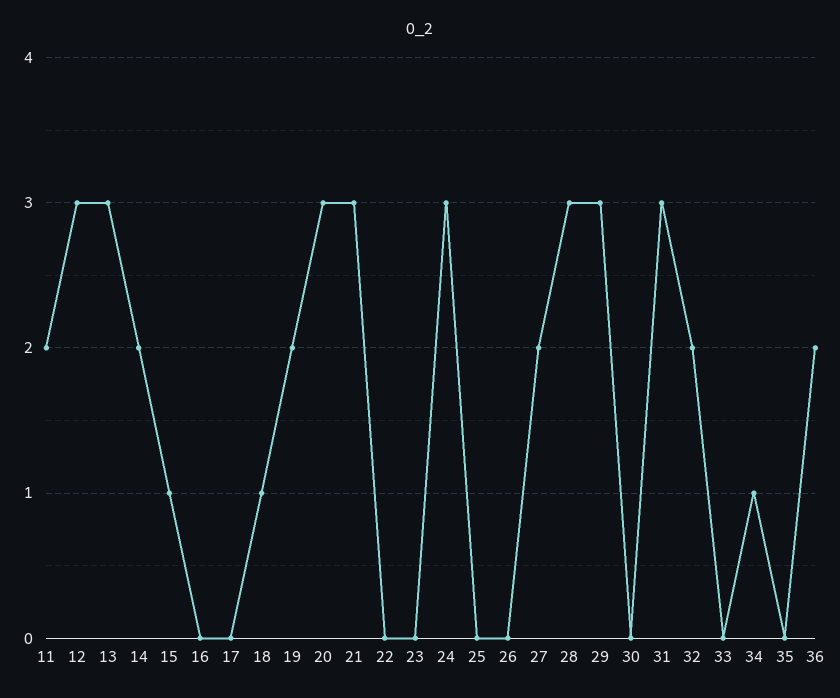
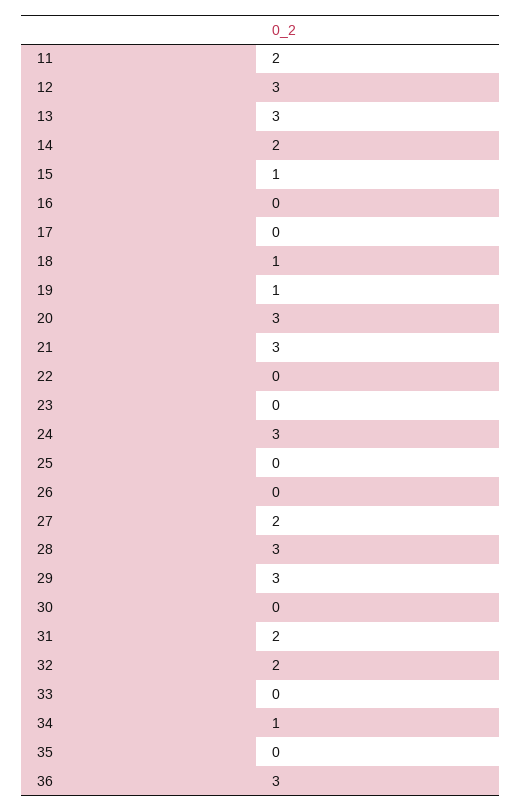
19: 2 -> 1
31: 3 -> 2
36: 2 -> 3

